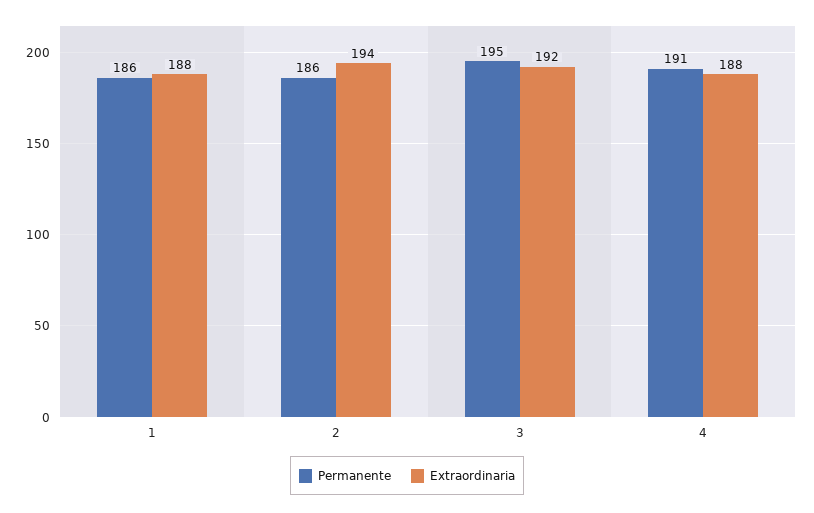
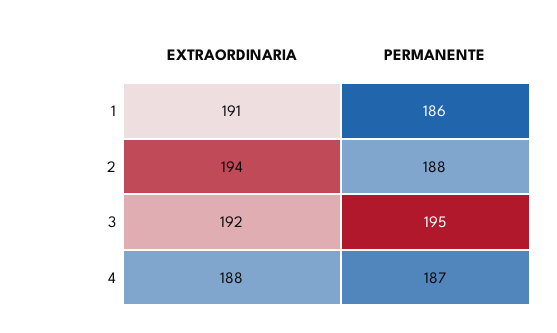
Extraordinaria, 1: 188 -> 191
Permanente, 2: 186 -> 188
Permanente, 4: 191 -> 187

